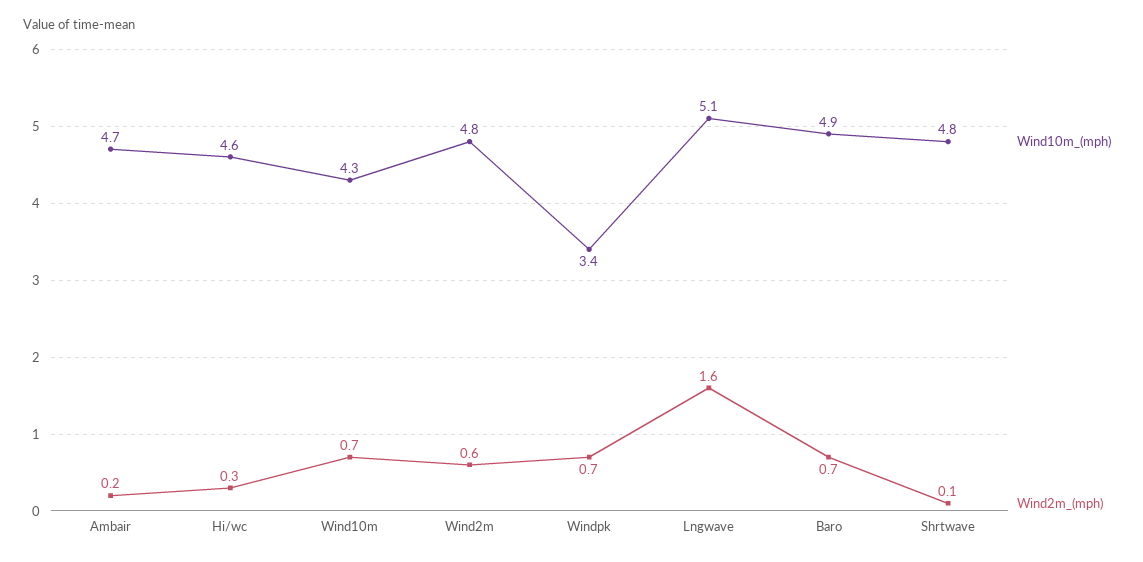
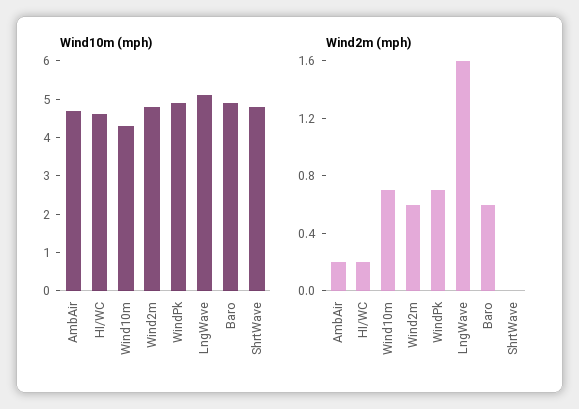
Wind2m_(mph), Hi/wc: 0.3 -> 0.2
Wind10m_(mph), Windpk: 3.4 -> 5
Wind2m_(mph), Baro: 0.7 -> 0.6
Wind2m_(mph), Shrtwave: 0.1 -> 0

